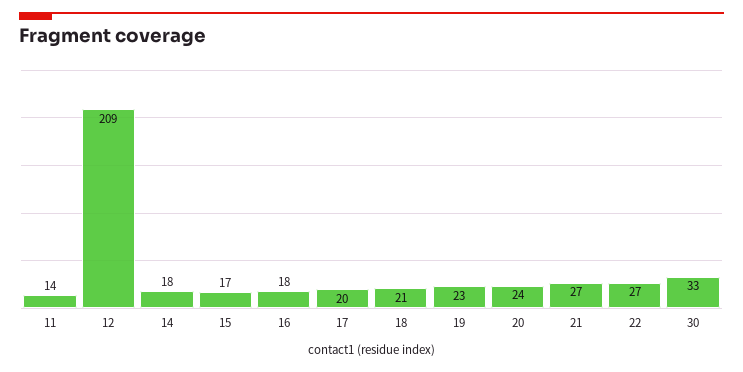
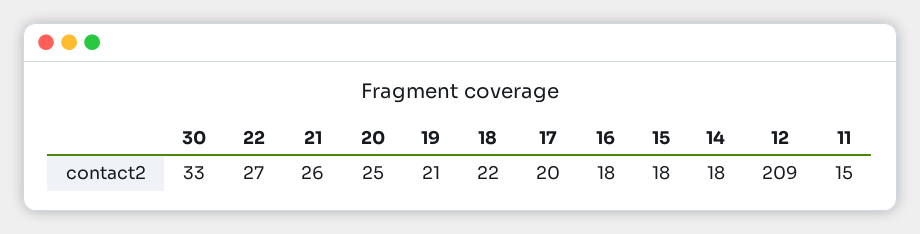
11: 14 -> 15
15: 17 -> 18
18: 21 -> 22
19: 23 -> 21
20: 24 -> 25
21: 27 -> 26

